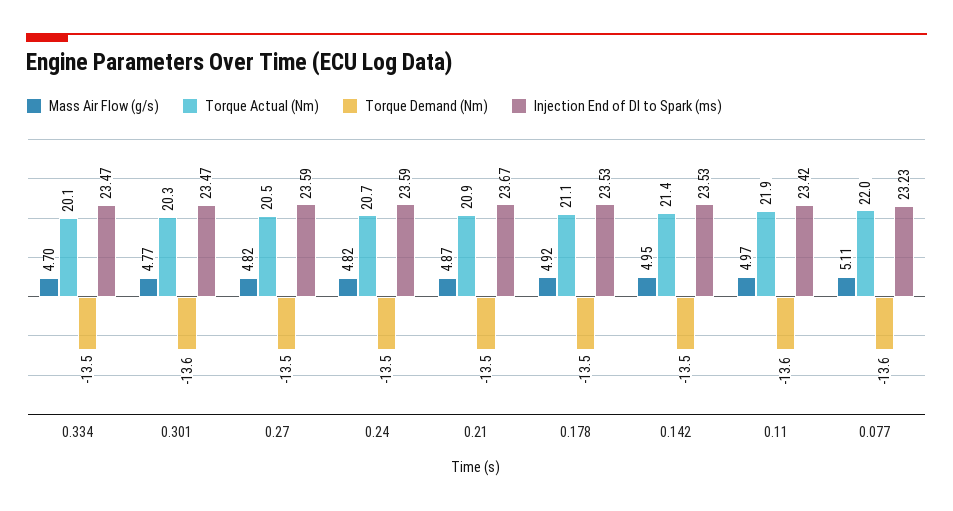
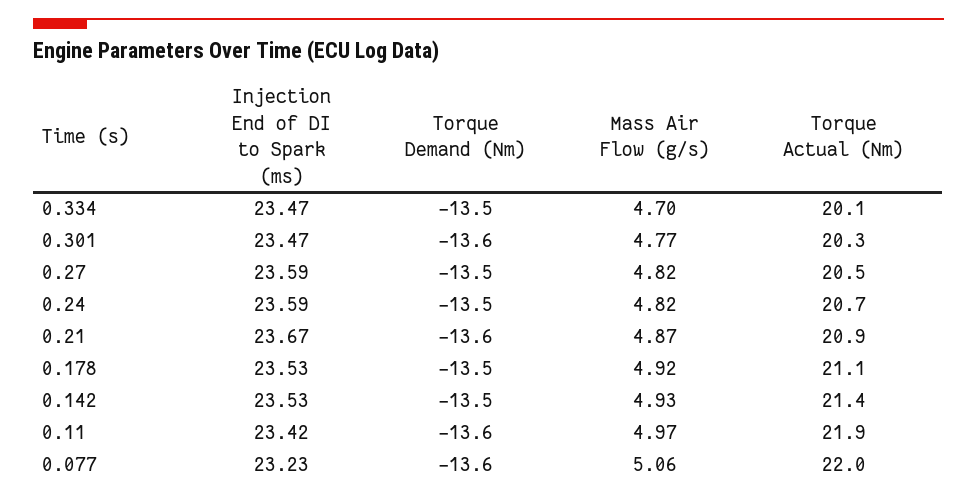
Torque Demand (Nm), 0.21: -13.5 -> -13.6
Mass Air Flow (g/s), 0.142: 4.95 -> 4.93
Mass Air Flow (g/s), 0.077: 5.11 -> 5.06

